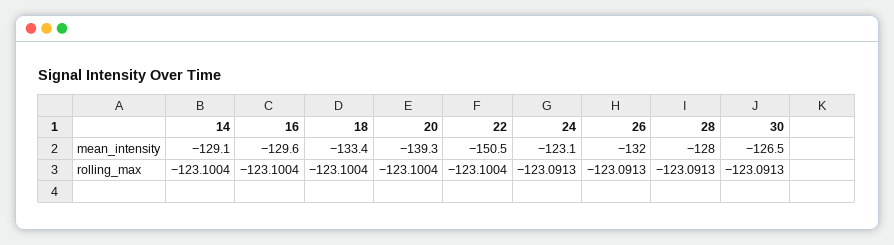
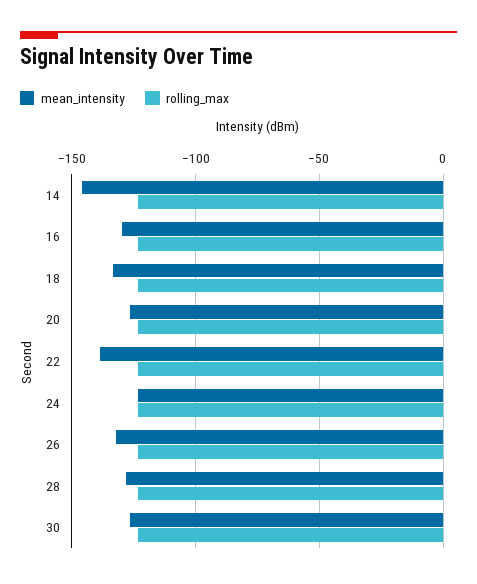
mean_intensity, 14: -129.1 -> -145
mean_intensity, 20: -139.3 -> -125
mean_intensity, 22: -150.5 -> -140

